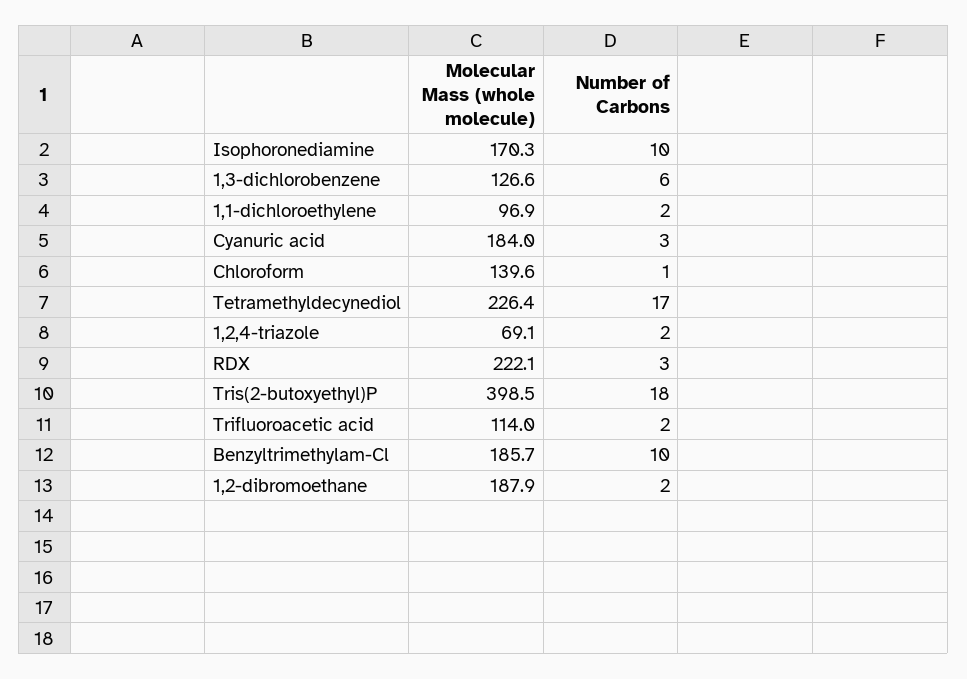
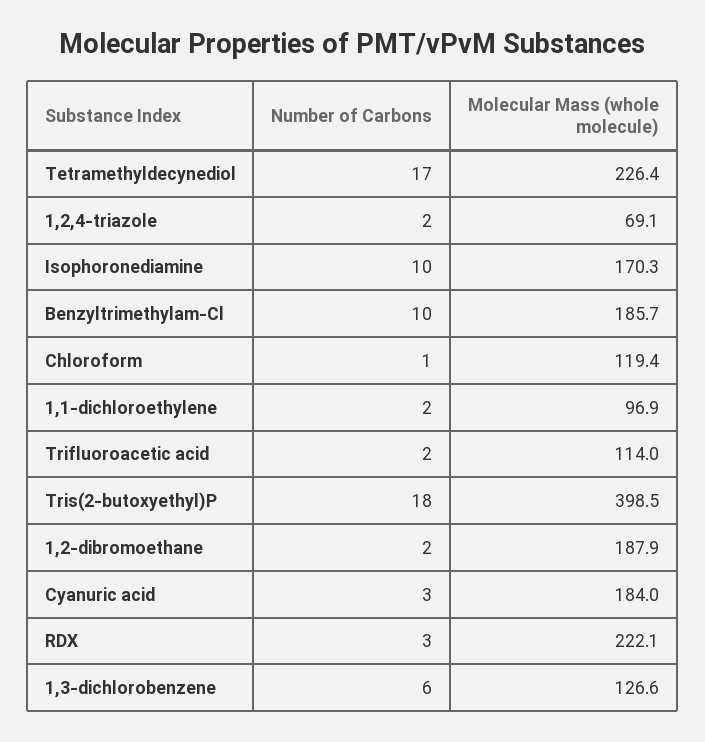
Molecular Mass (whole molecule), Chloroform: 139.6 -> 119.4

